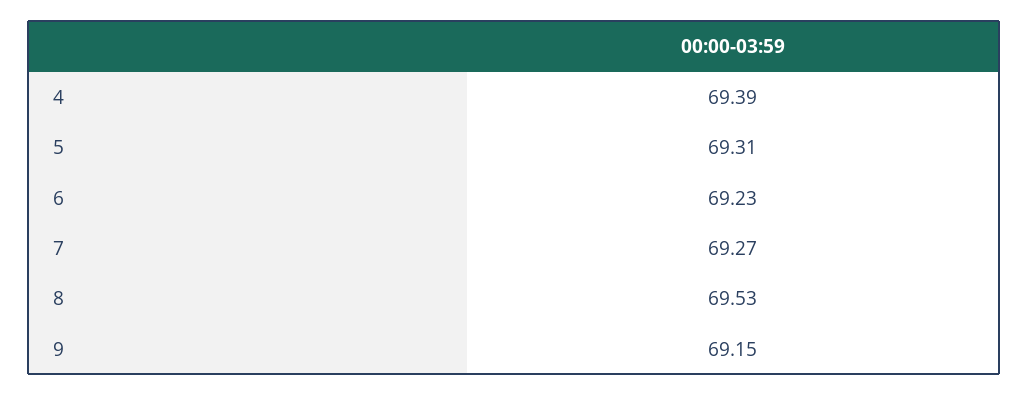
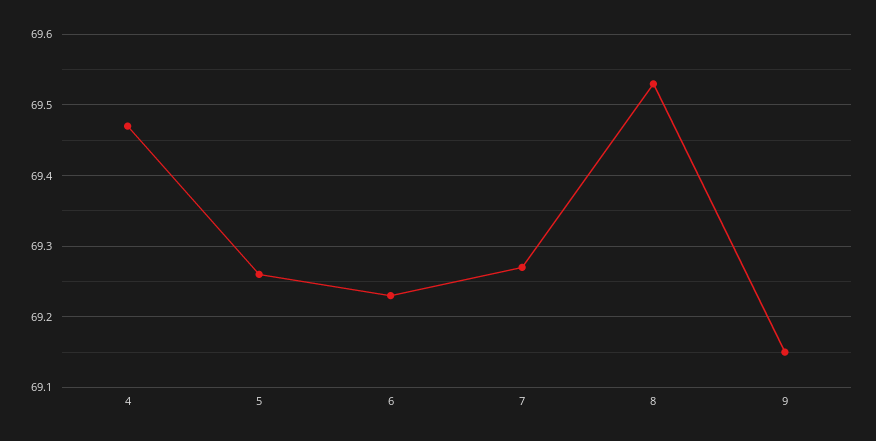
4: 69.39 -> 69.47
5: 69.31 -> 69.26

